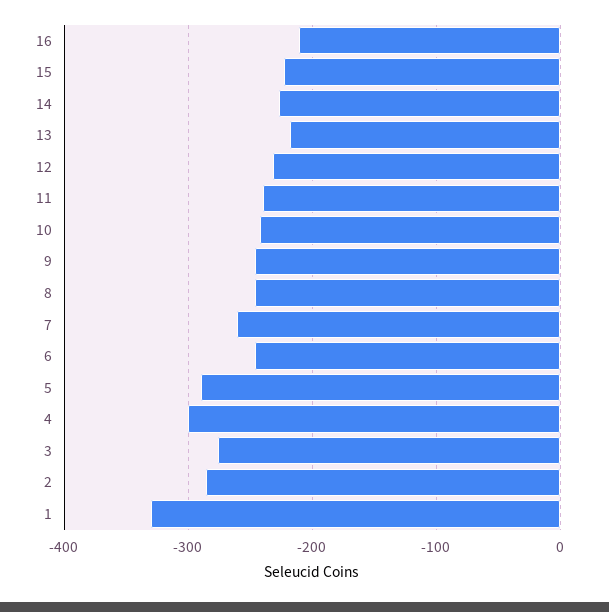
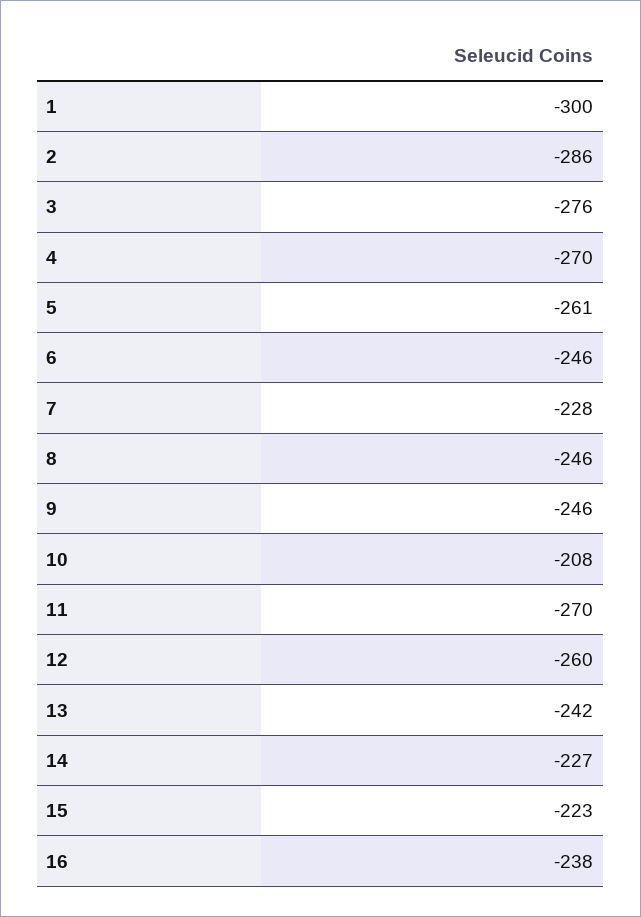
16: -210 -> -238
13: -220 -> -242
12: -230 -> -260
11: -240 -> -270
10: -240 -> -208
7: -260 -> -228
5: -290 -> -261
4: -300 -> -270
1: -330 -> -300

